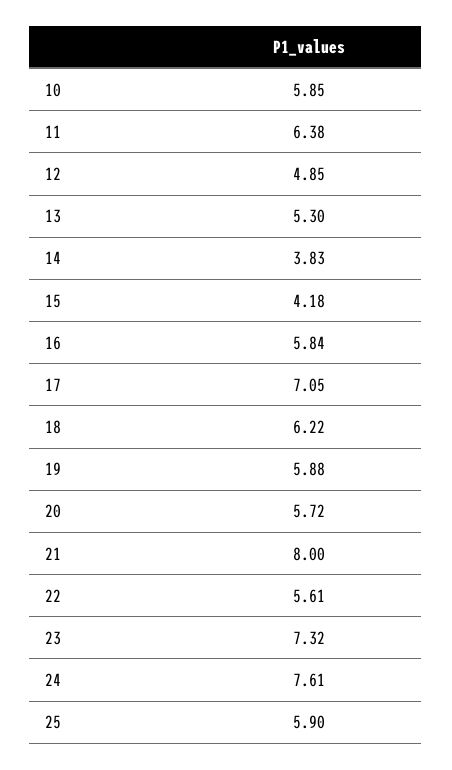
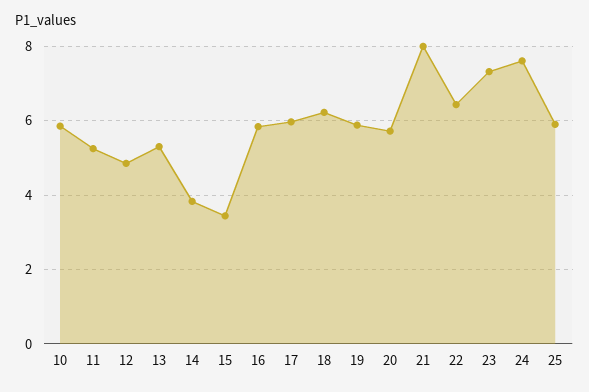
11: 6.38 -> 5.2
15: 4.18 -> 3.4
17: 7.05 -> 6
22: 5.61 -> 6.4

